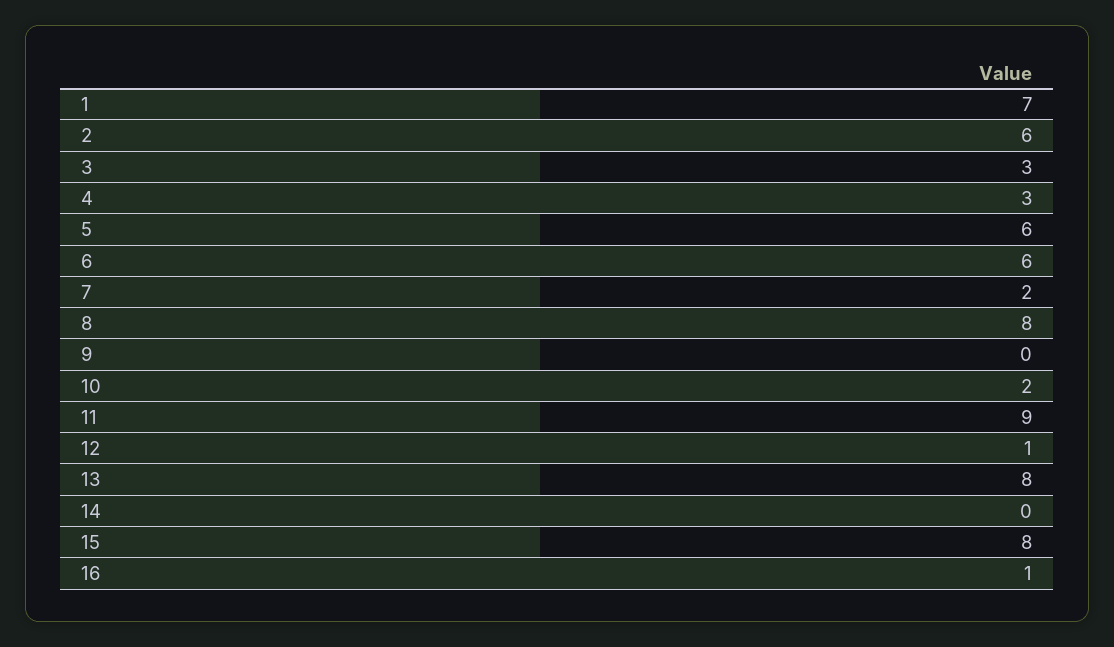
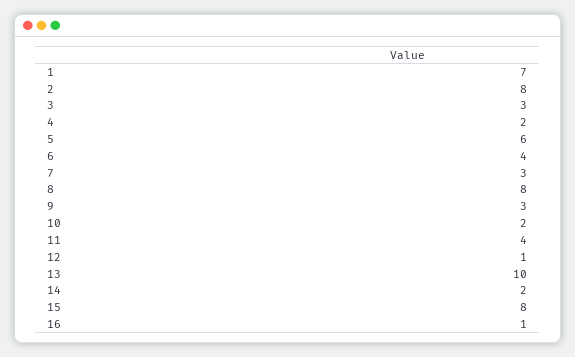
2: 6 -> 8
4: 3 -> 2
6: 6 -> 4
7: 2 -> 3
9: 0 -> 3
11: 9 -> 4
13: 8 -> 10
14: 0 -> 2

